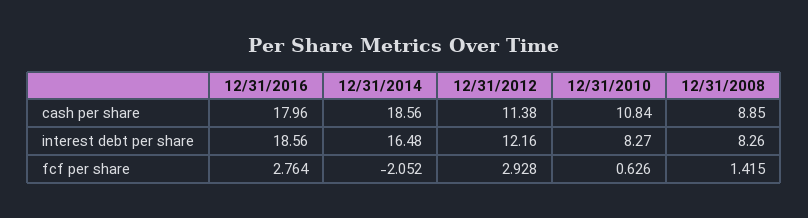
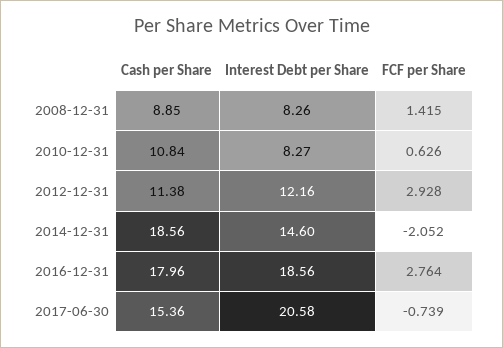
12/31/2014, interest debt per share: 16.48 -> 14.6
2017-06-30, cash per share: none -> 15.36
2017-06-30, interest debt per share: none -> 20.58
2017-06-30, fcf per share: none -> -0.739

